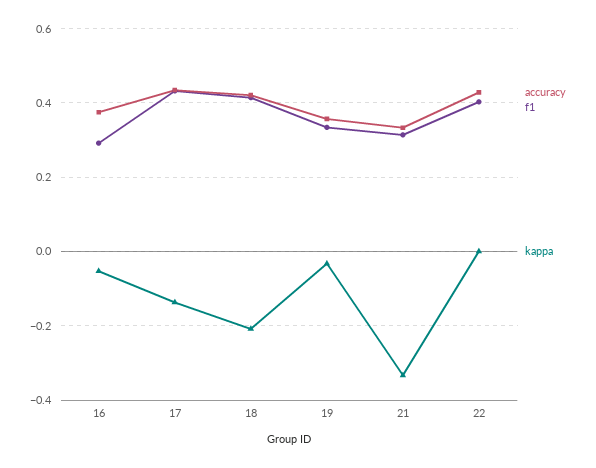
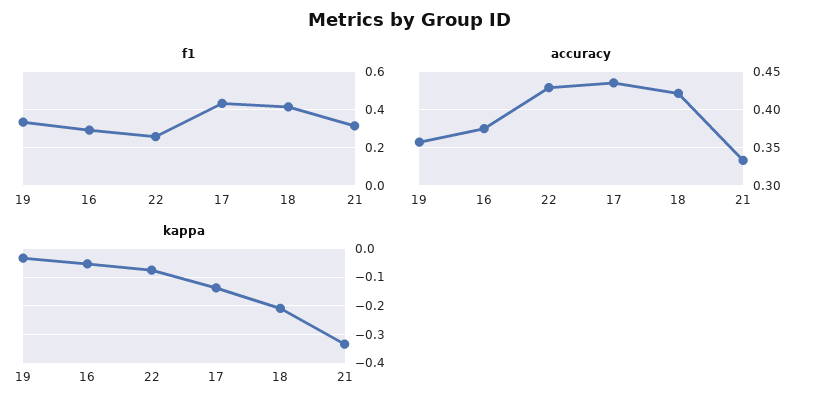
f1, 22: 0.4 -> 0.25
kappa, 22: 0 -> -0.075

